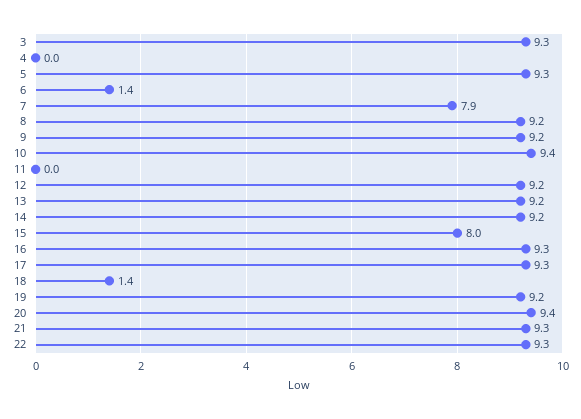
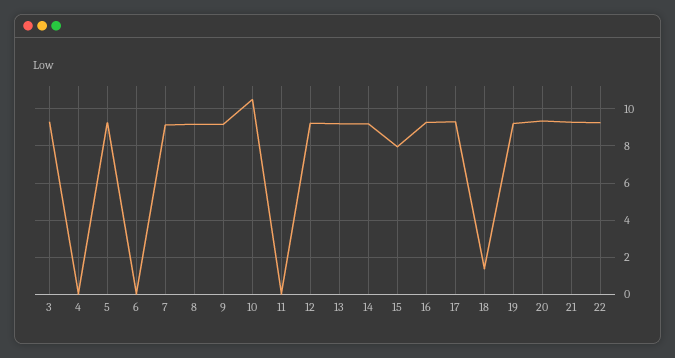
6: 1.4 -> 0
7: 7.9 -> 9
10: 9.4 -> 10.5

